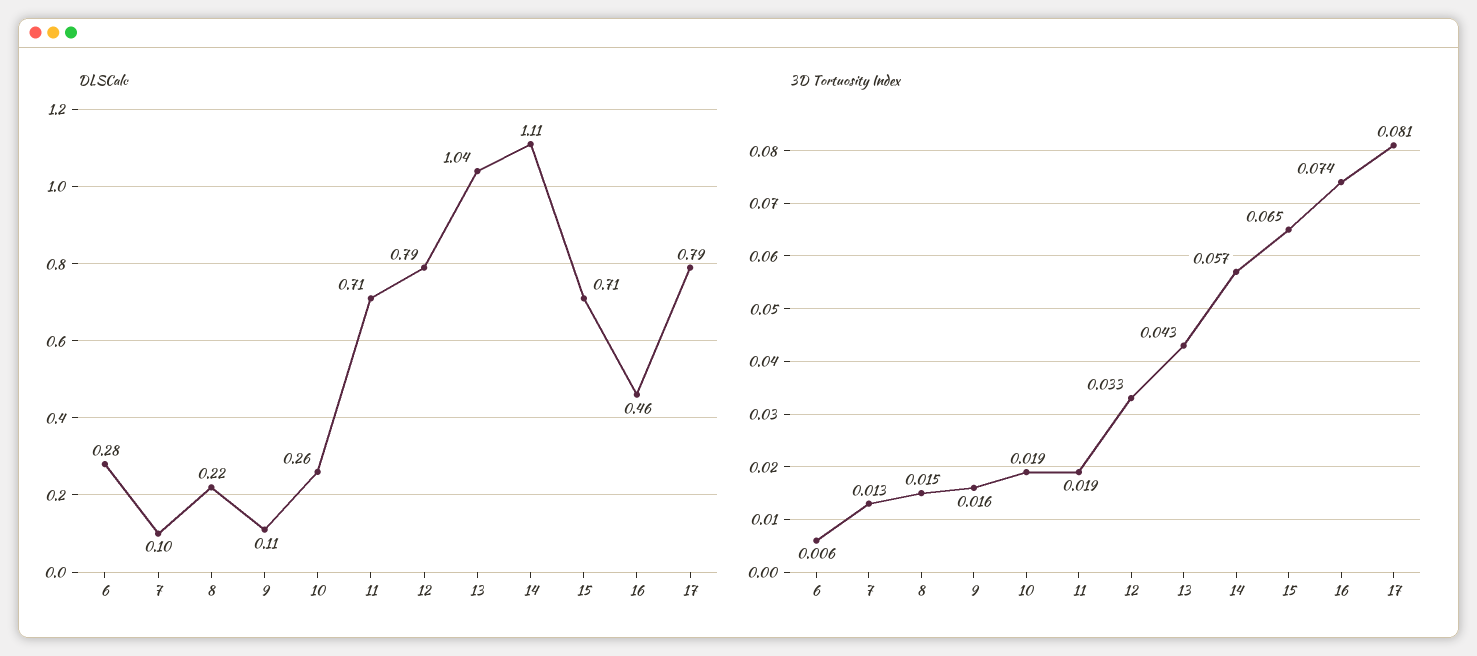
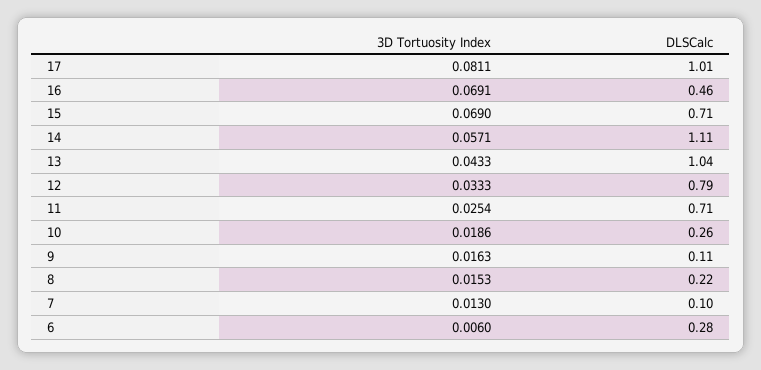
DLSCalc, 17: 0.79 -> 1.01
3D Tortuosity Index, 11: 0.019 -> 0.0254
3D Tortuosity Index, 15: 0.065 -> 0.069
3D Tortuosity Index, 16: 0.074 -> 0.0691

